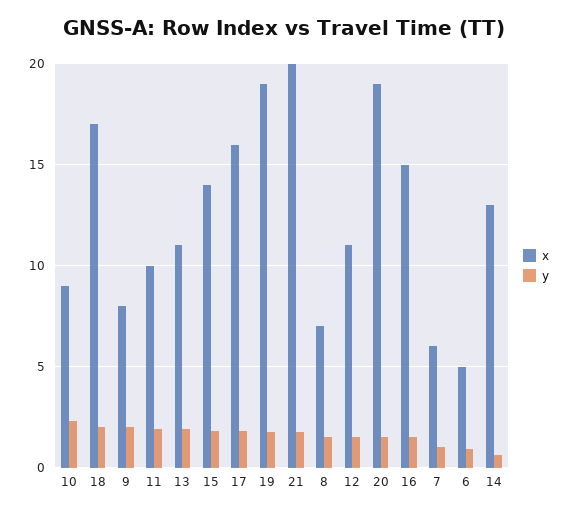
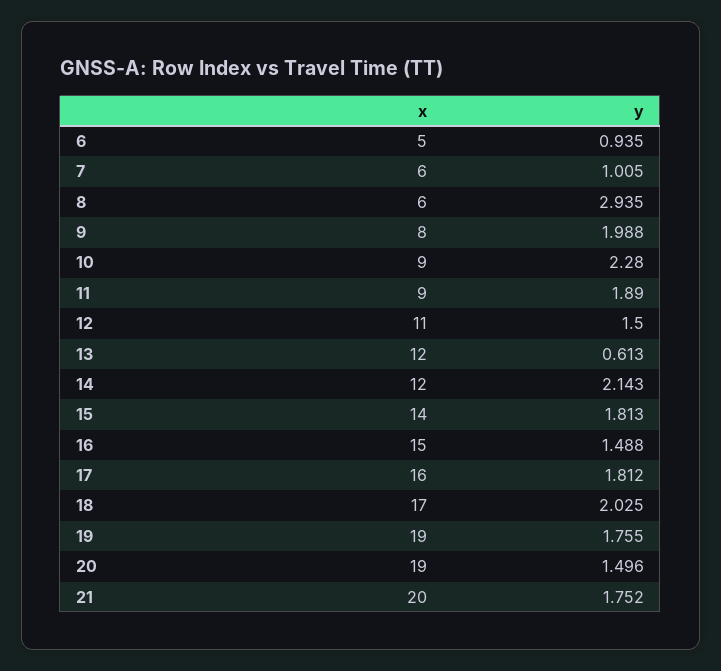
x, 11: 10 -> 9
x, 13: 11 -> 12
y, 13: 2 -> 0.613
x, 8: 7 -> 6
y, 8: 1.5 -> 2.935
x, 14: 13 -> 12
y, 14: 0.5 -> 2.143

